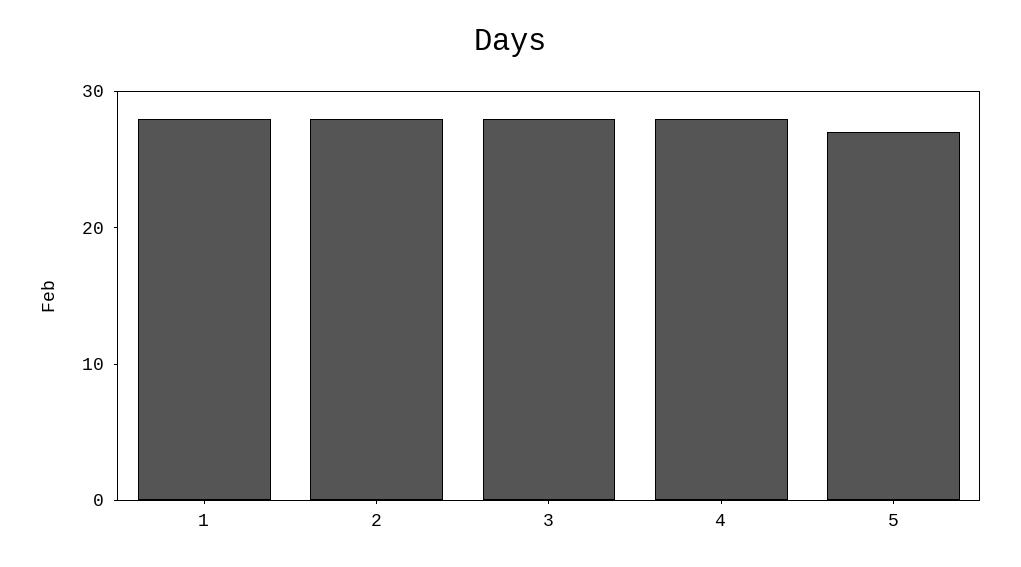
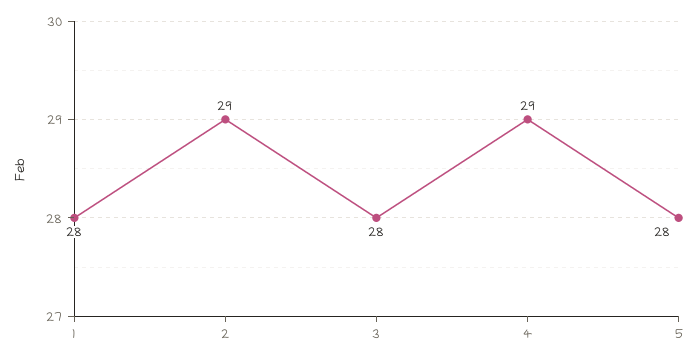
2: 28 -> 29
4: 28 -> 29
5: 27 -> 28

